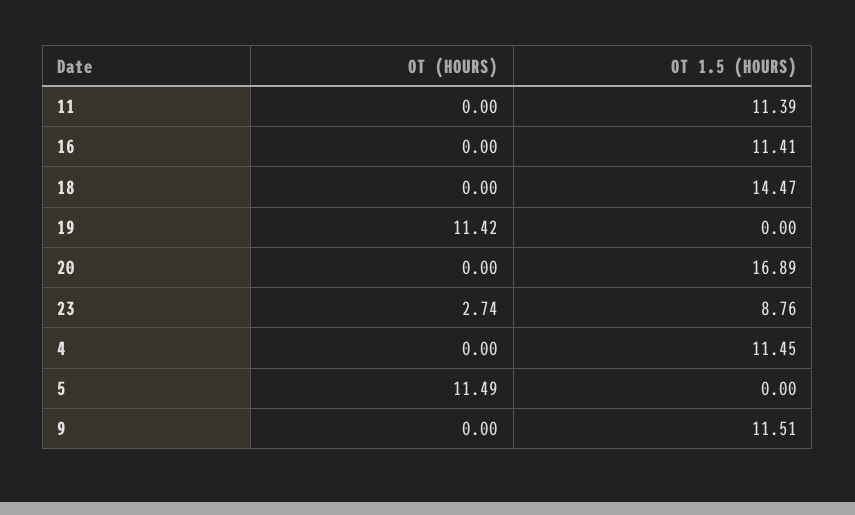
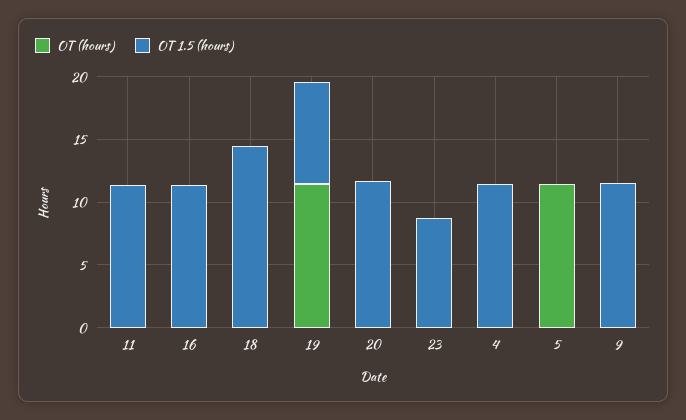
OT 1.5 (HOURS), 19: 0 -> 8
OT 1.5 (HOURS), 20: 16.89 -> 12
OT (HOURS), 23: 2.74 -> 0

